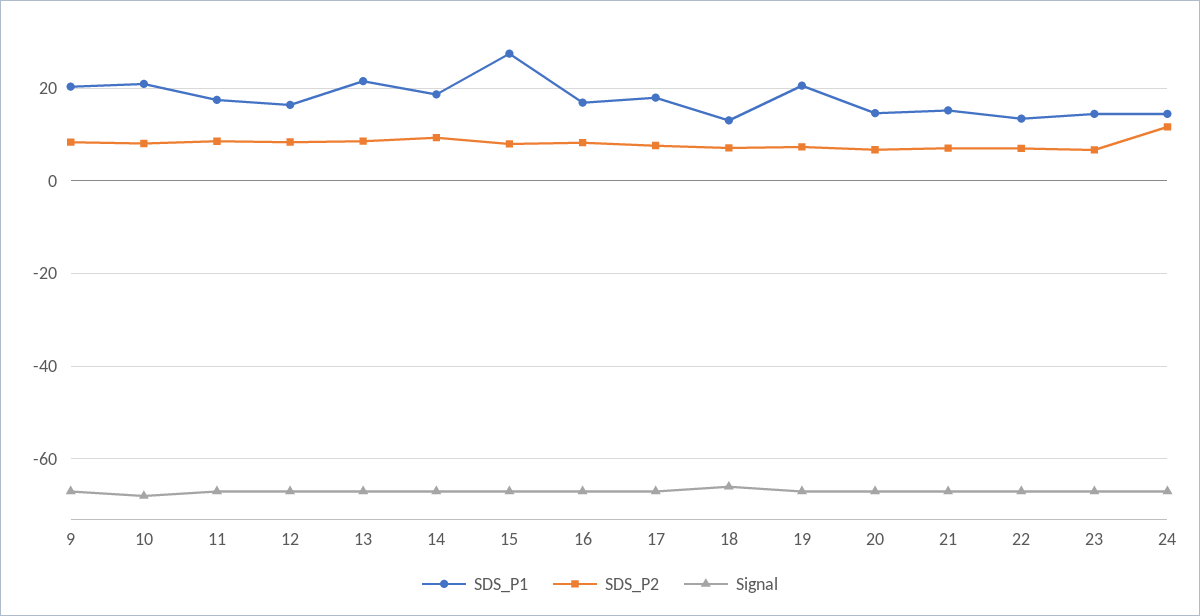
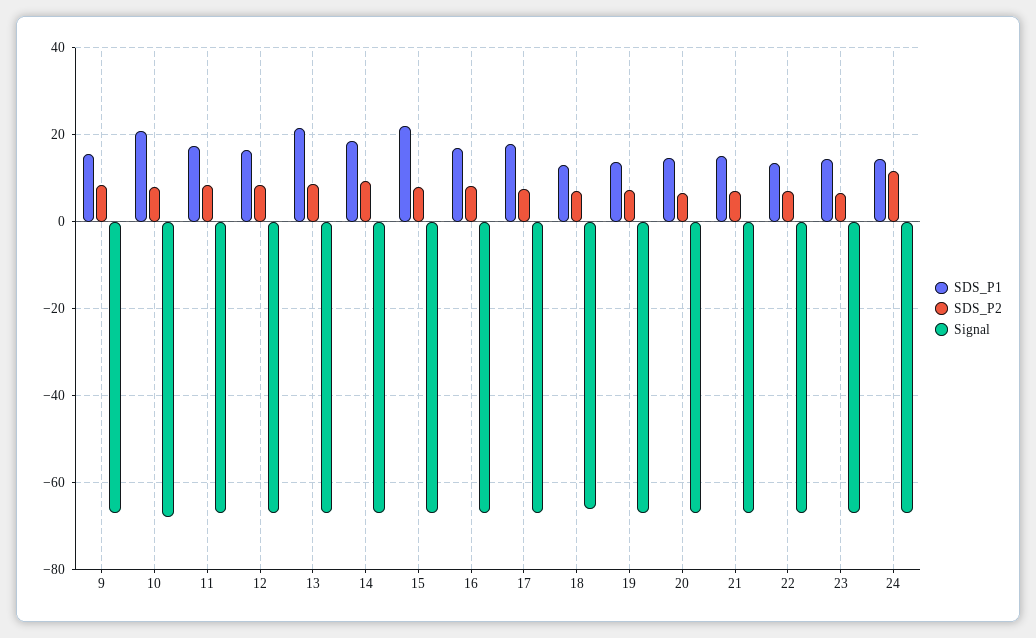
SDS_P1, 9: 20 -> 16
SDS_P1, 15: 28 -> 22
SDS_P1, 19: 20 -> 14

